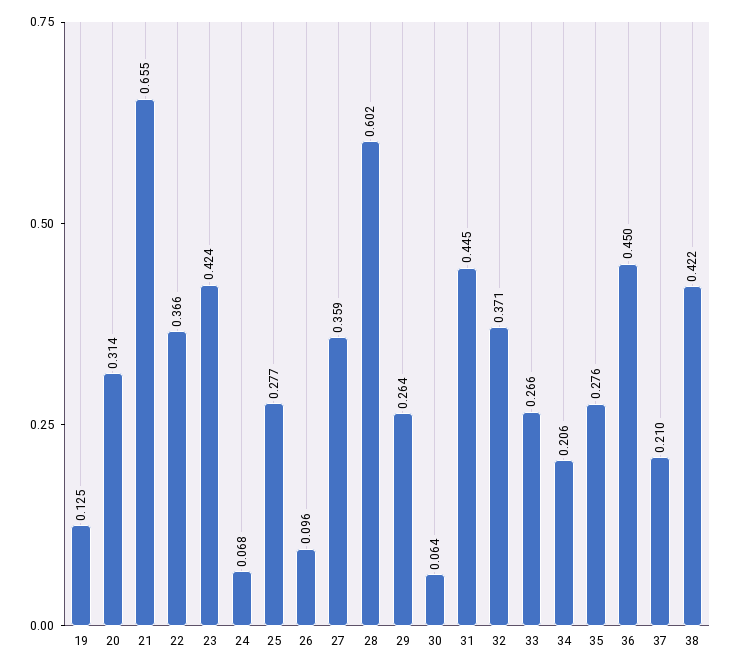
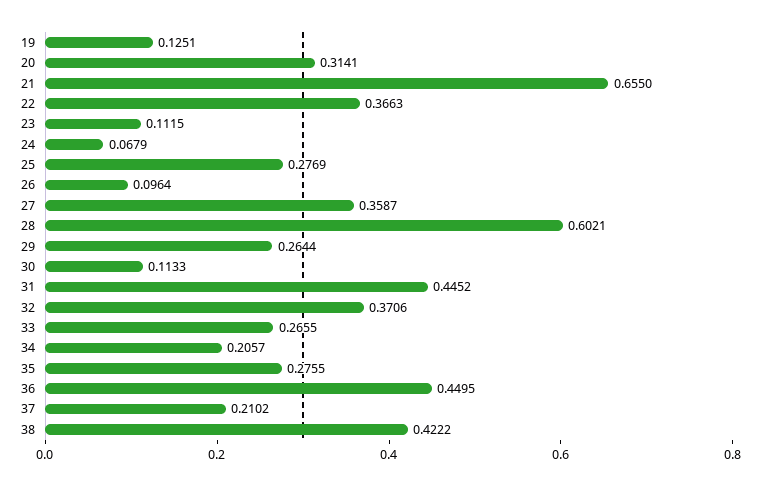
23: 0.424 -> 0.1115
30: 0.064 -> 0.1133

